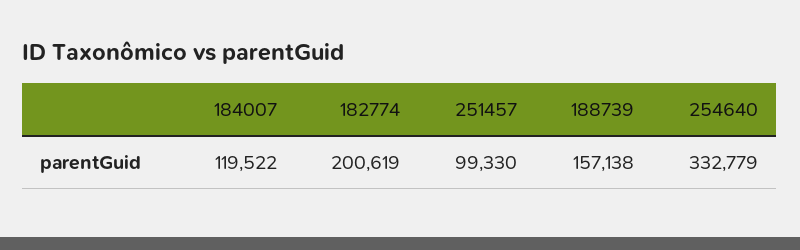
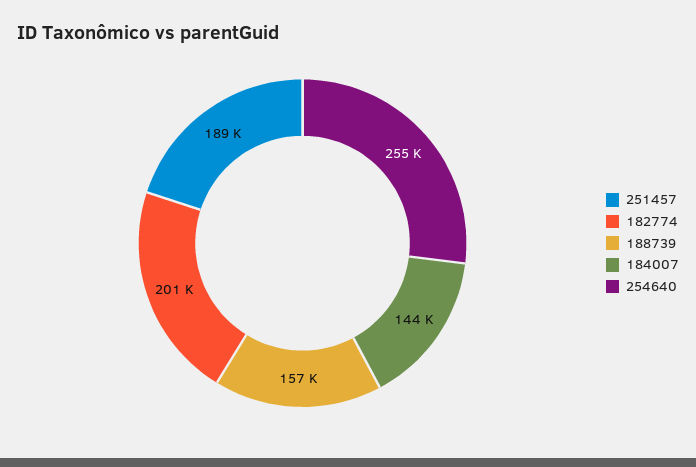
184007: 119522 -> 144000
251457: 99330 -> 189000
254640: 332779 -> 255000

